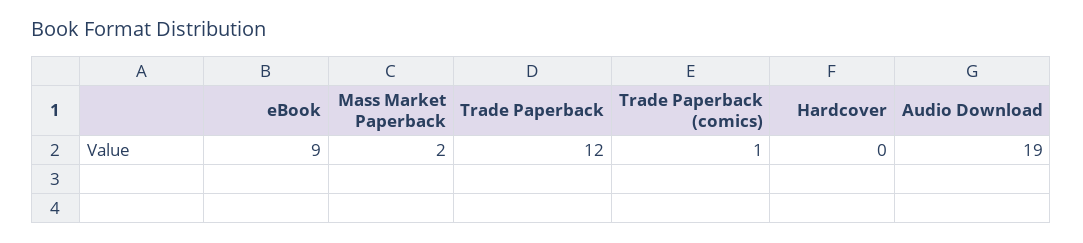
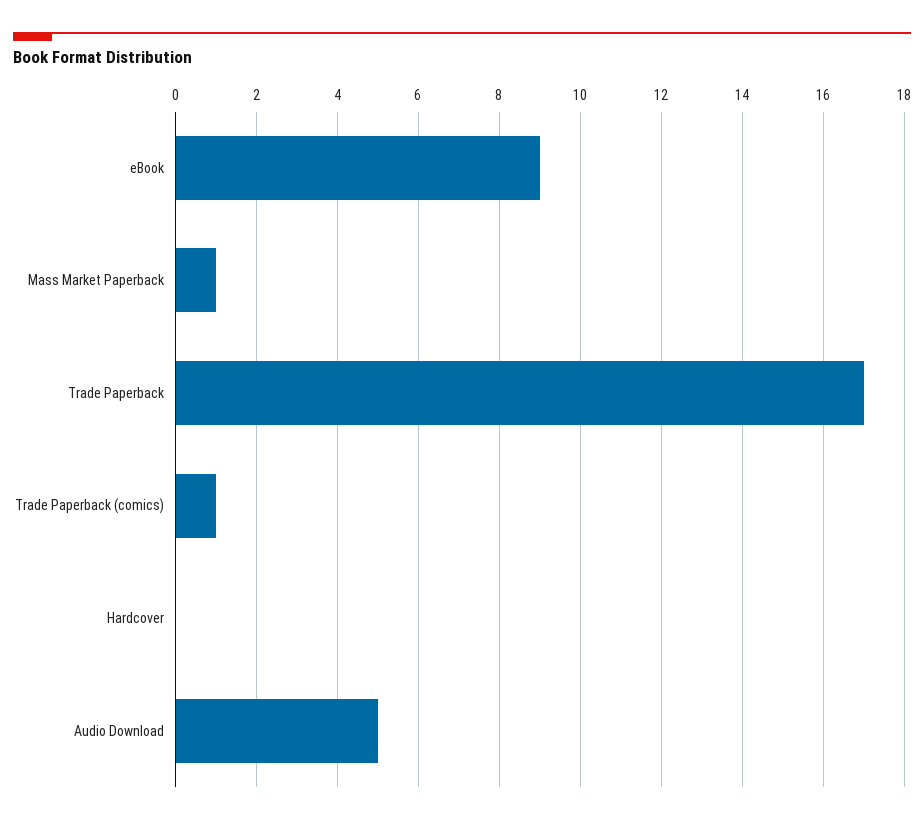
Mass Market Paperback: 2 -> 1
Trade Paperback: 12 -> 17
Audio Download: 19 -> 5

